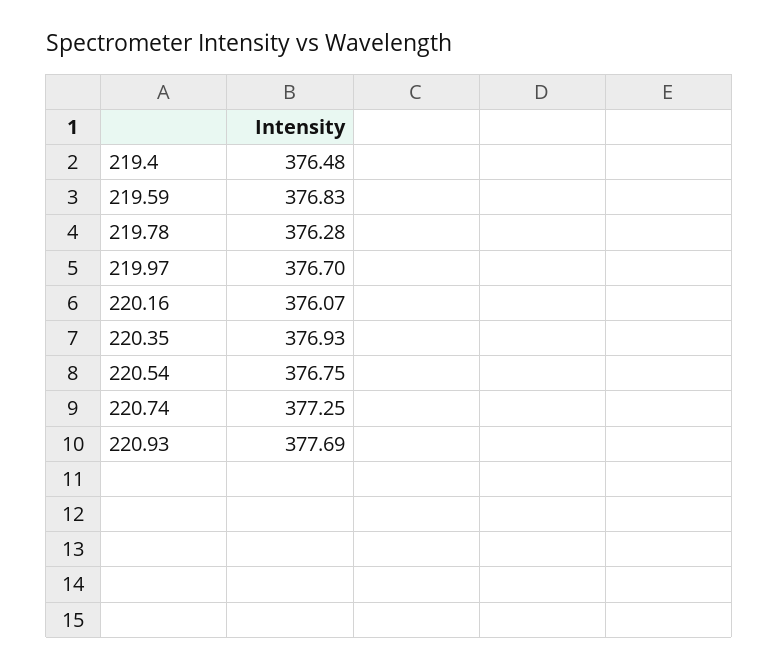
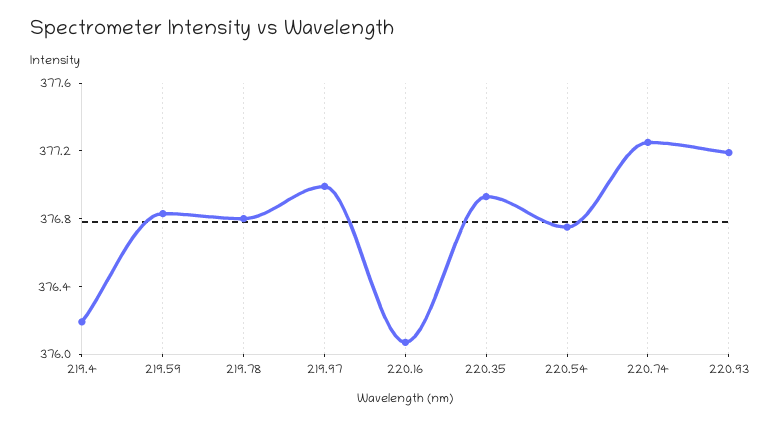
219.4: 376.48 -> 376.2
219.78: 376.28 -> 376.8
219.97: 376.7 -> 377
220.93: 377.69 -> 377.2

